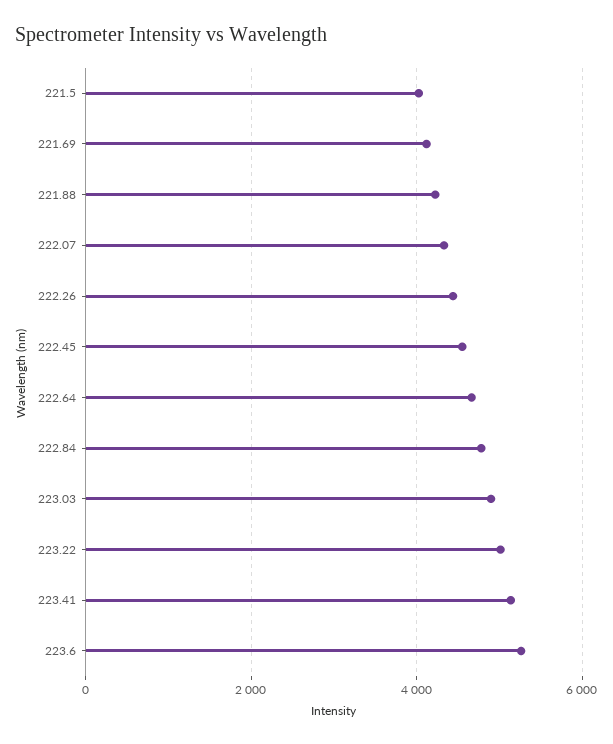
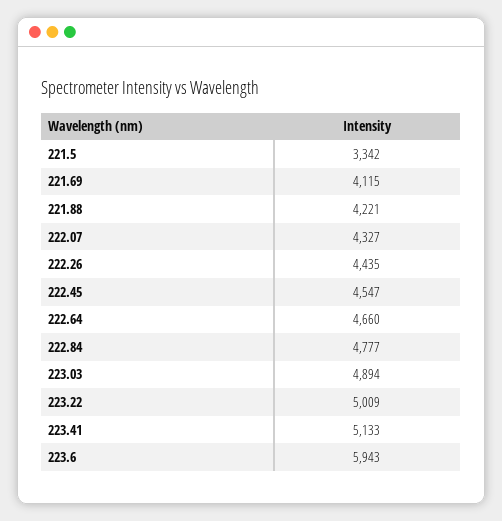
221.5: 4000 -> 3342
223.6: 5200 -> 5943

